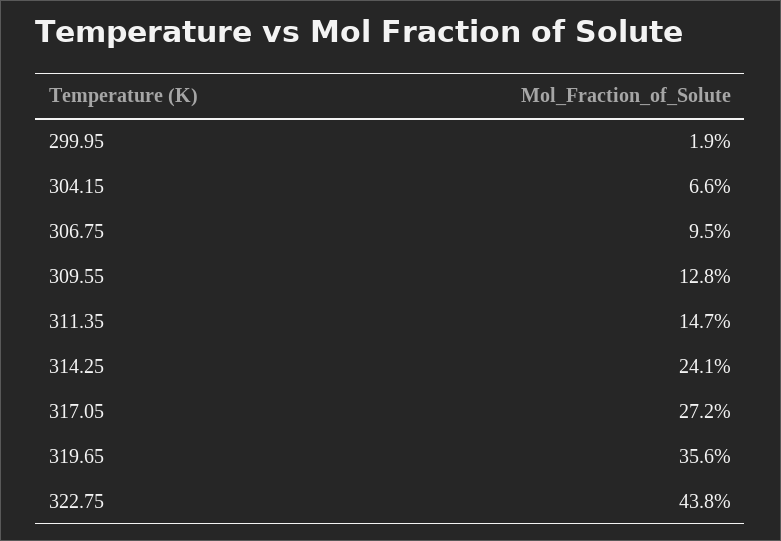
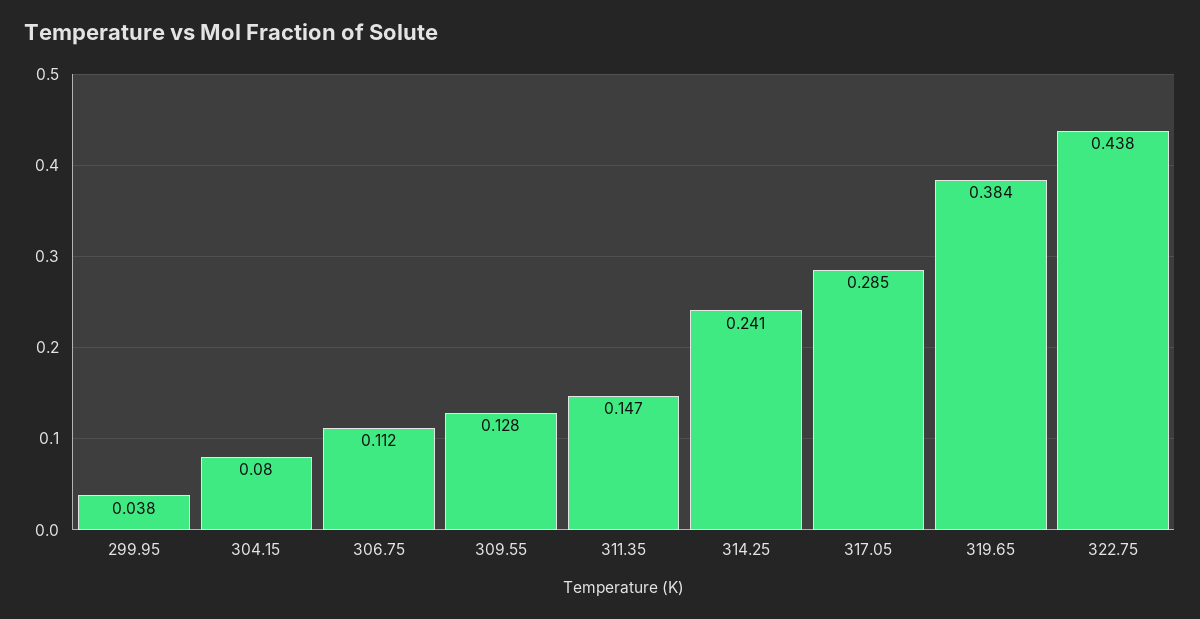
299.95: 0.019 -> 0.038
304.15: 0.066 -> 0.08
306.75: 0.095 -> 0.112
317.05: 0.272 -> 0.285
319.65: 0.356 -> 0.384

